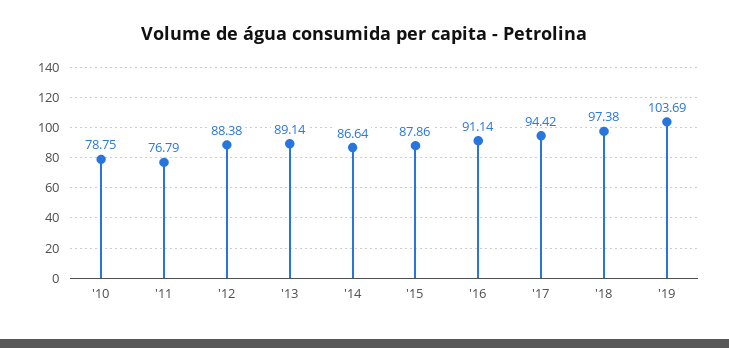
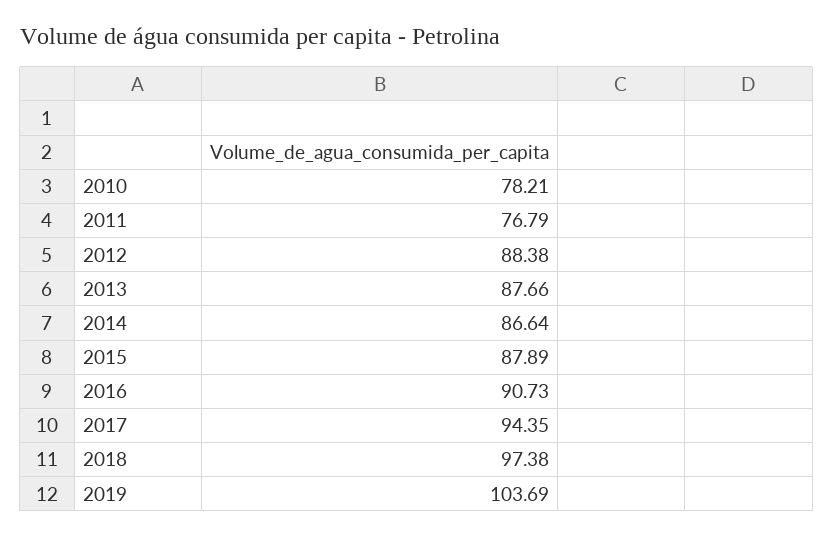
'10: 78.75 -> 78.21
'13: 89.14 -> 87.66
'15: 87.86 -> 87.89
'16: 91.14 -> 90.73
'17: 94.42 -> 94.35

